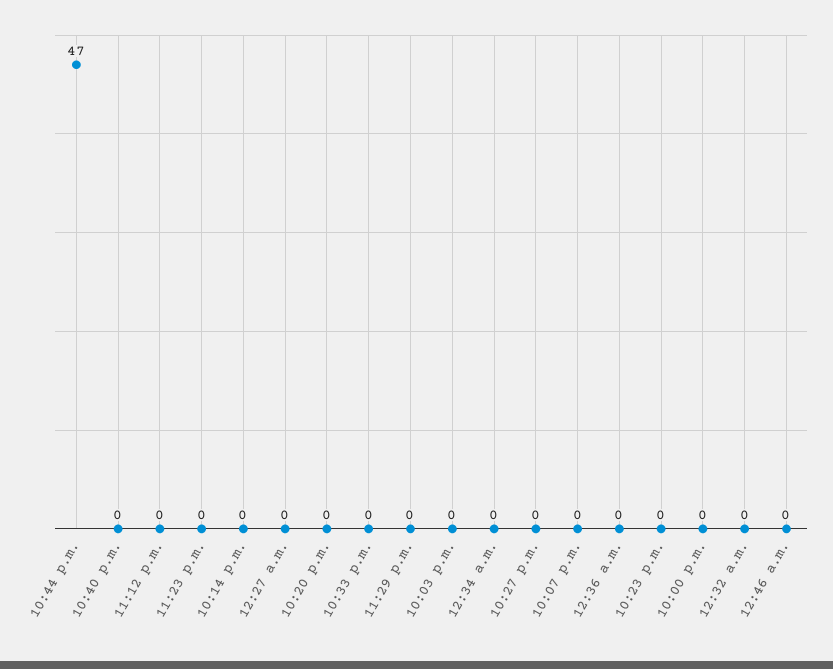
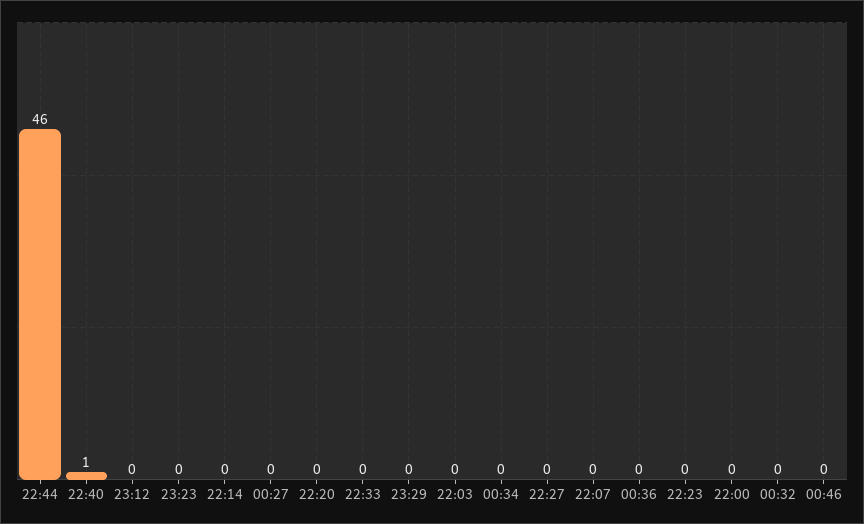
10:44 p.m.: 47 -> 46
10:40 p.m.: 0 -> 1

